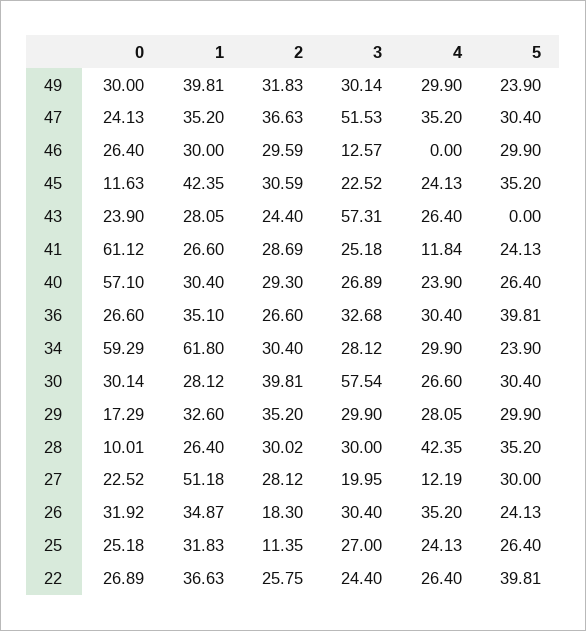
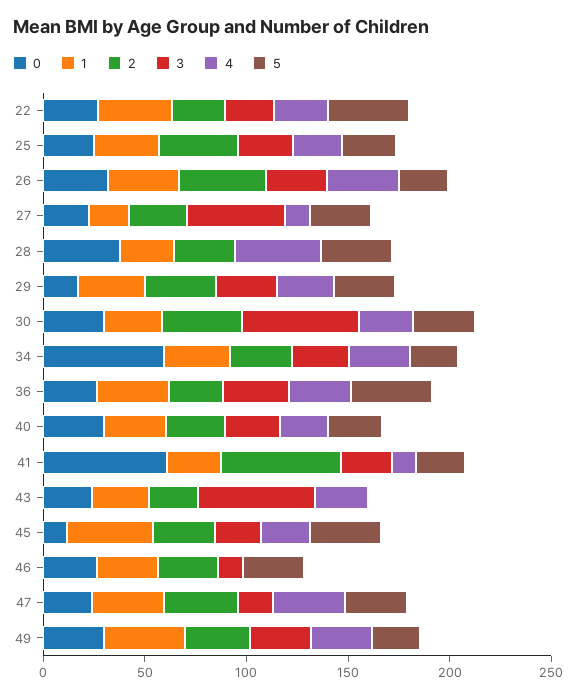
3, 47: 51.53 -> 20
2, 41: 28.69 -> 60
0, 40: 57.1 -> 30
1, 34: 61.8 -> 30
0, 28: 10.01 -> 40
3, 28: 30 -> 0
1, 27: 51.18 -> 20
3, 27: 19.95 -> 50
2, 26: 18.3 -> 40
2, 25: 11.35 -> 40

